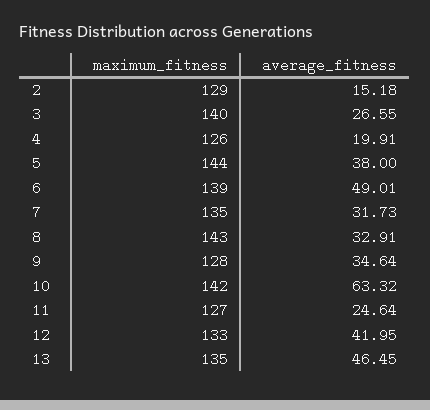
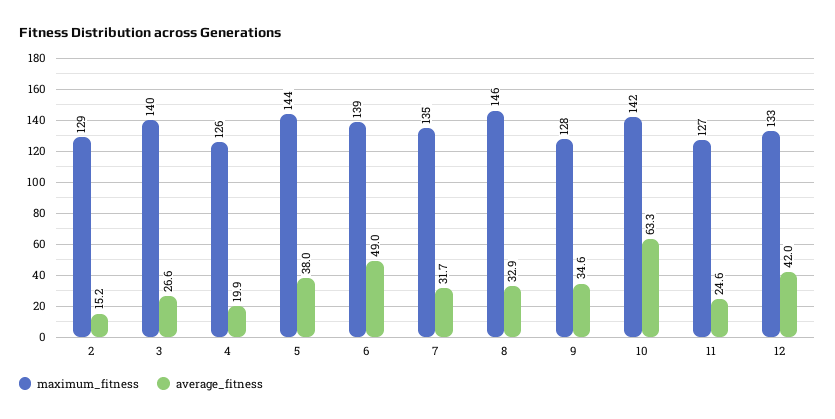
maximum_fitness, 8: 143 -> 146
maximum_fitness, 13: 135 -> none
average_fitness, 13: 46.45 -> none

